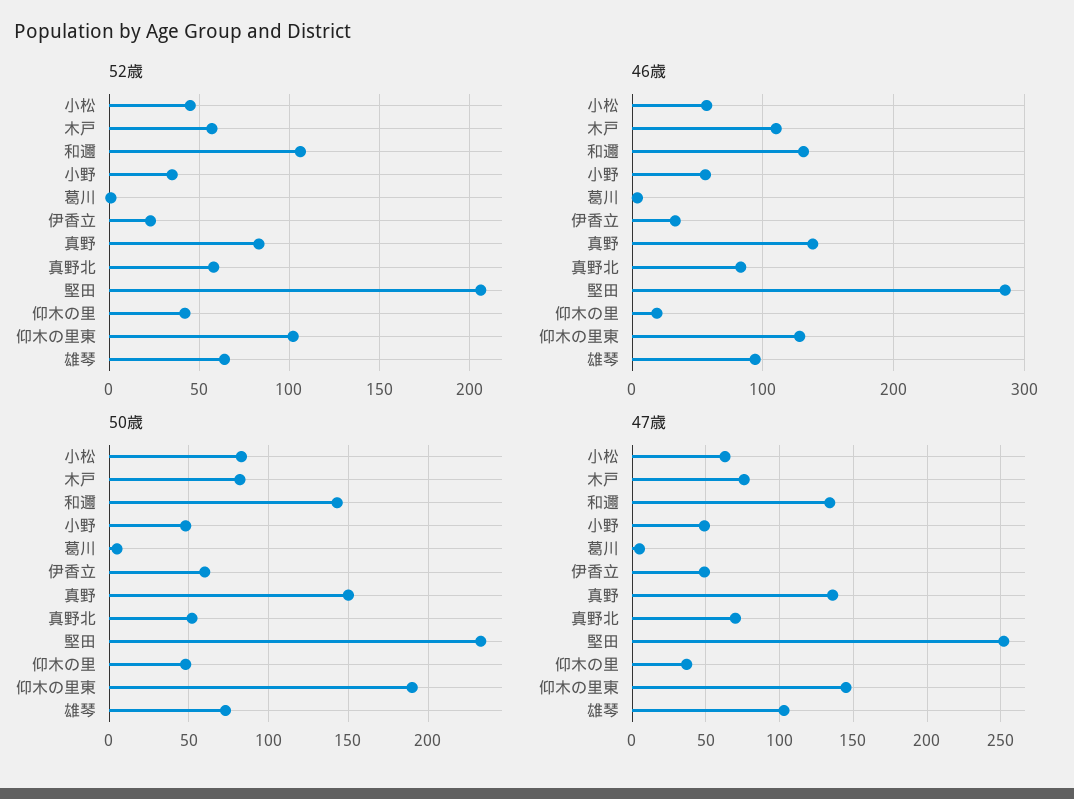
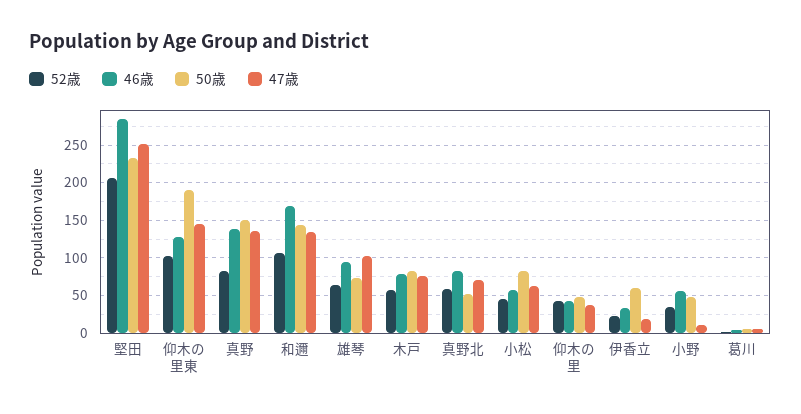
46歳, 木戸: 110 -> 80
46歳, 和邇: 130 -> 170
46歳, 仰木の里: 20 -> 40
47歳, 小野: 50 -> 10
47歳, 伊香立: 50 -> 20

